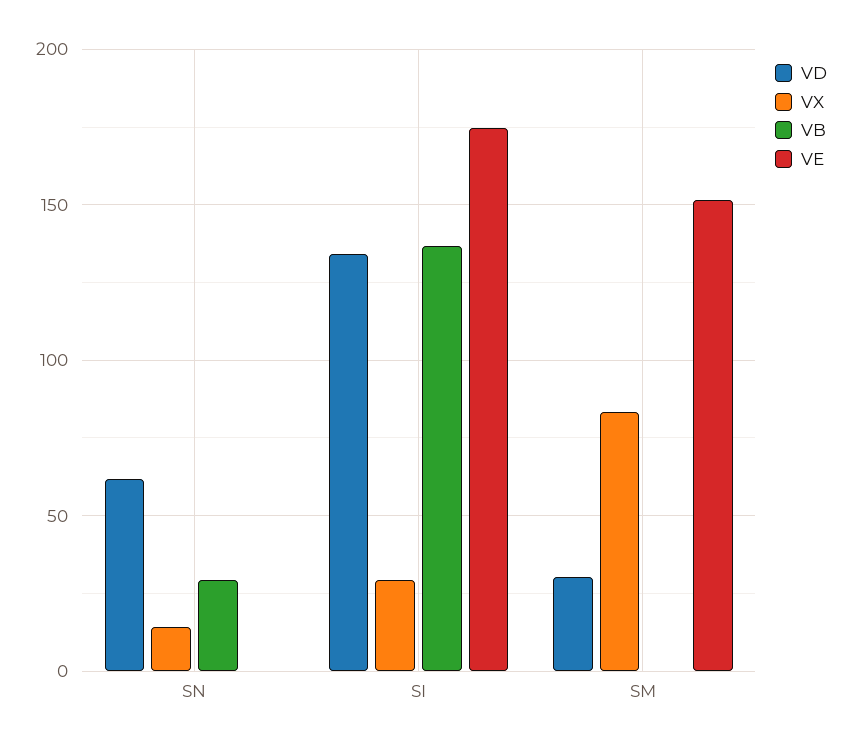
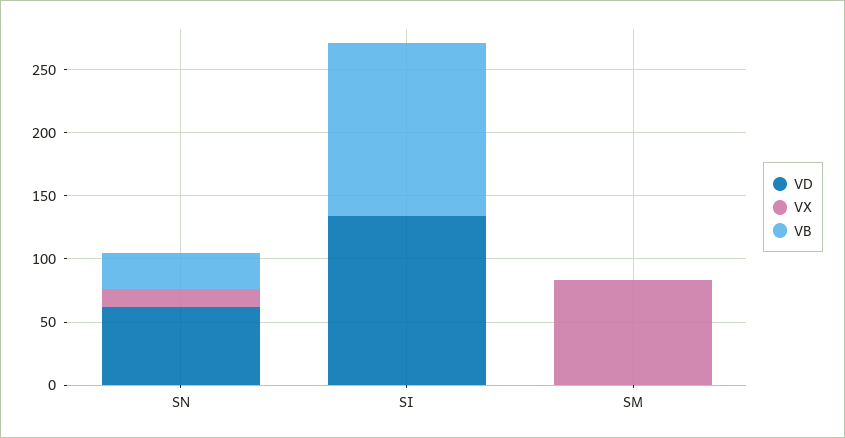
VE, SN: 0 -> none
VX, SI: 30 -> 0
VE, SI: 175 -> none
VD, SM: 30 -> 0
VE, SM: 150 -> none

